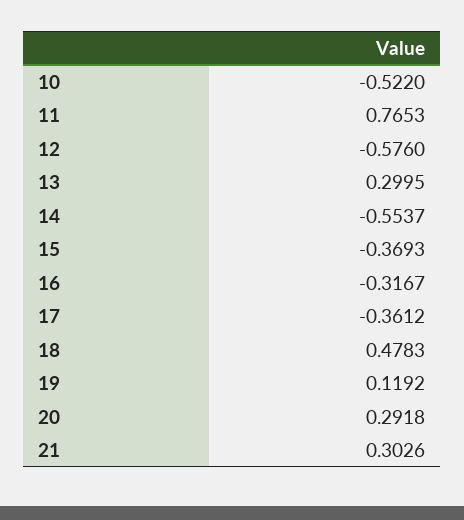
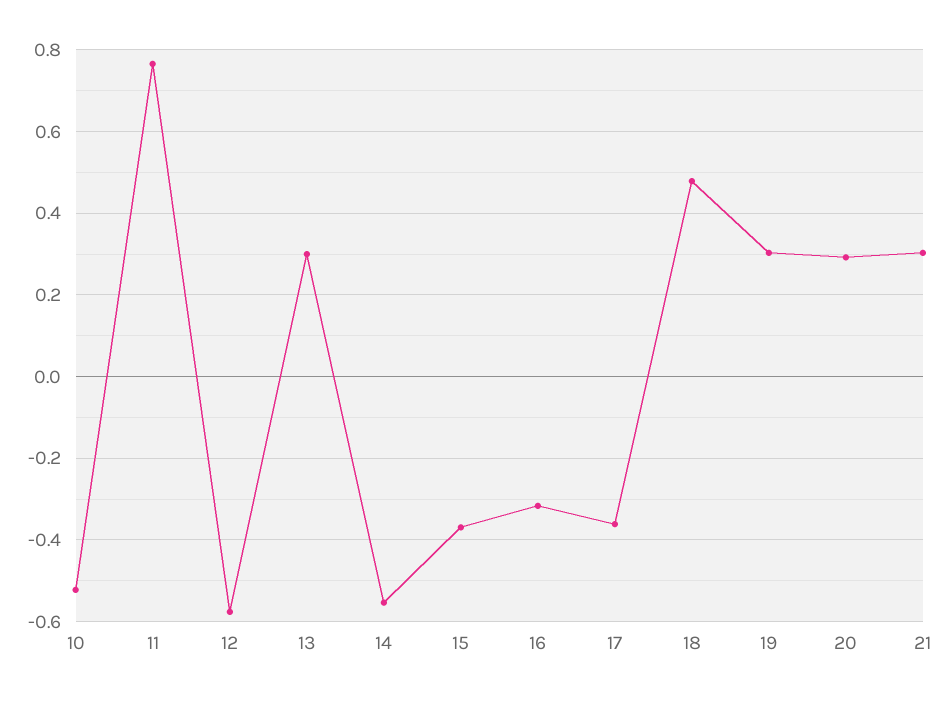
19: 0.1192 -> 0.3

